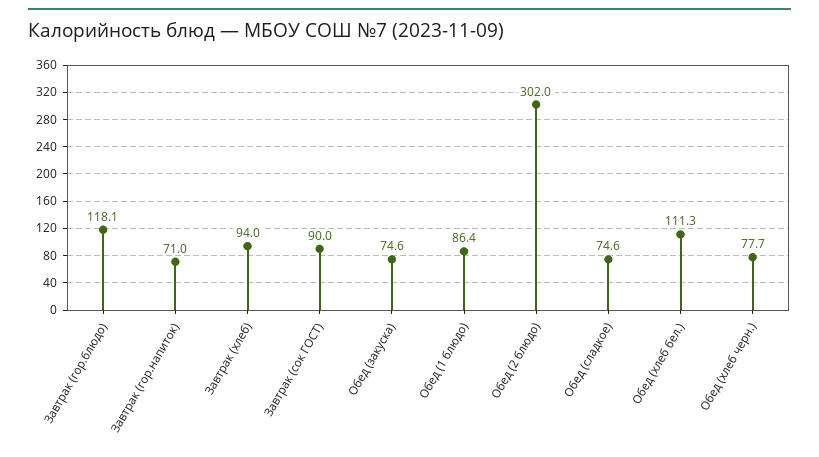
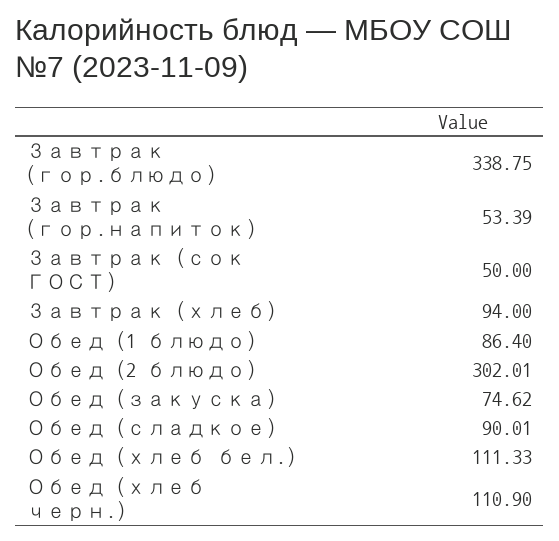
Завтрак (гор.блюдо): 118.1 -> 338.75
Завтрак (гор.напиток): 71 -> 53.39
Завтрак (сок ГОСТ): 90 -> 50
Обед (сладкое): 74.6 -> 90.01
Обед (хлеб черн.): 77.7 -> 110.9

